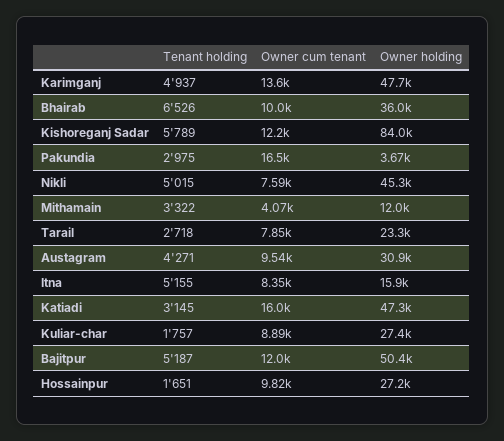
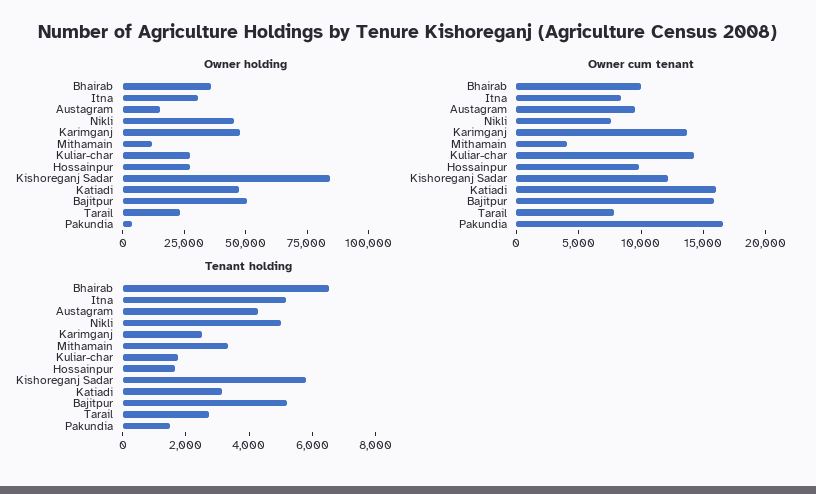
Tenant holding, Karimganj: 4937 -> 2500
Tenant holding, Pakundia: 2975 -> 1500
Owner holding, Austagram: 30900 -> 15000
Owner holding, Itna: 15900 -> 30000
Owner cum tenant, Kuliar-char: 8890 -> 14000
Owner cum tenant, Bajitpur: 12000 -> 16000

